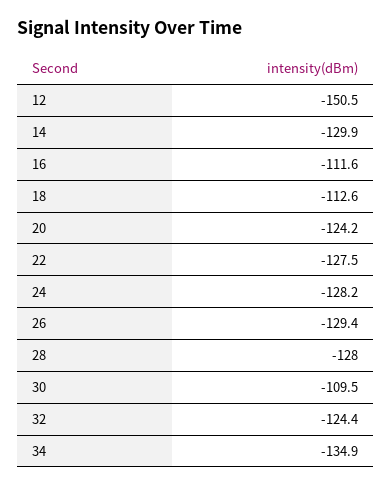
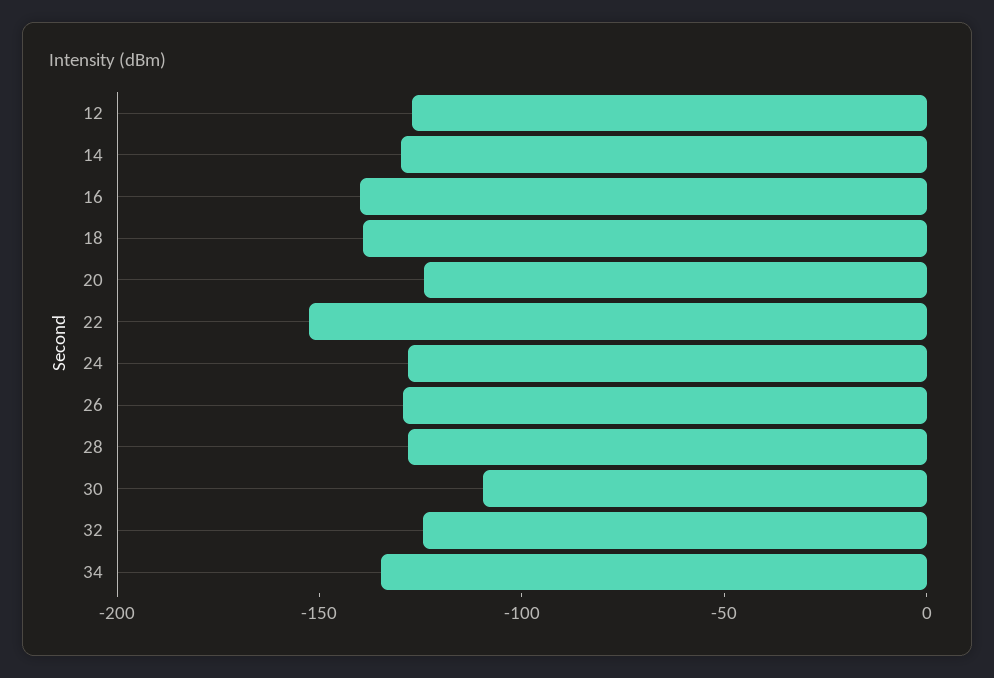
12: -150.5 -> -130
16: -111.6 -> -140
18: -112.6 -> -140
22: -127.5 -> -150

